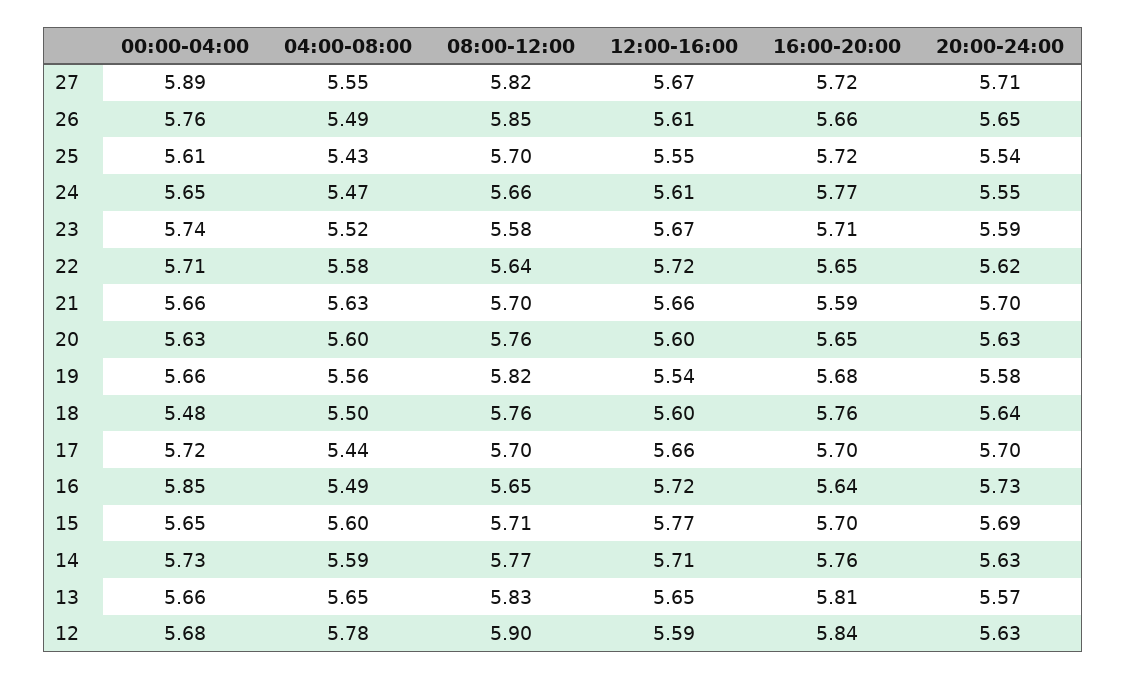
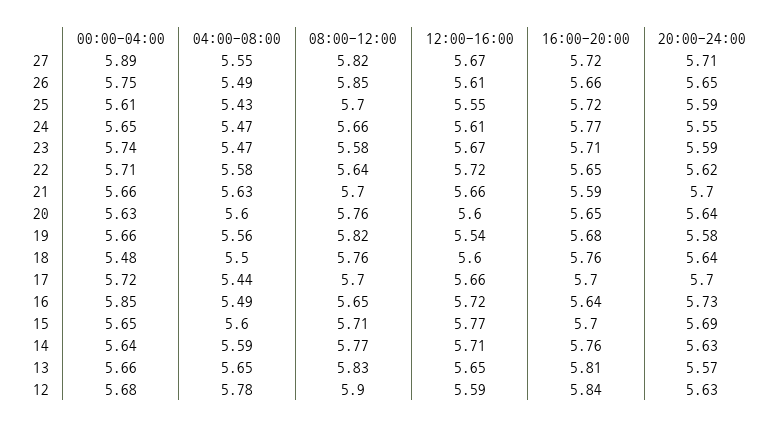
00:00-04:00, 26: 5.76 -> 5.75
20:00-24:00, 25: 5.54 -> 5.59
04:00-08:00, 23: 5.52 -> 5.47
20:00-24:00, 20: 5.63 -> 5.64
00:00-04:00, 14: 5.73 -> 5.64

